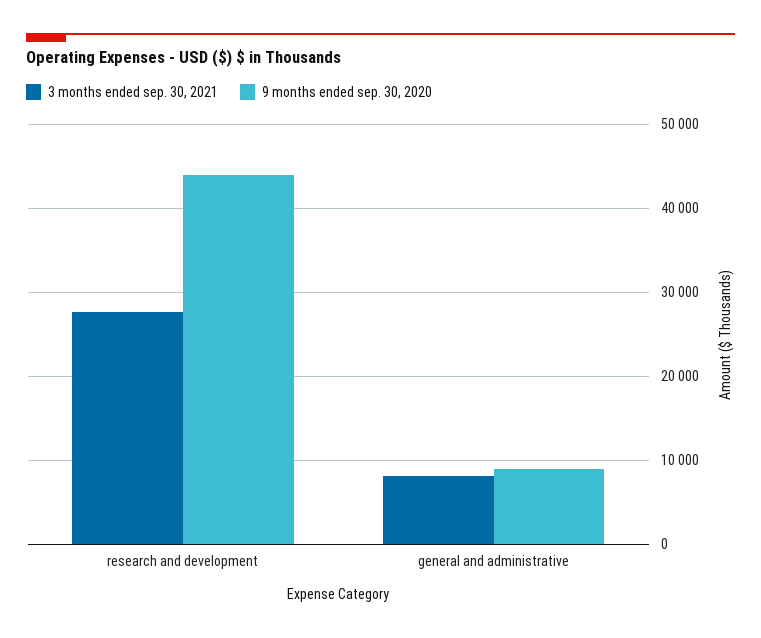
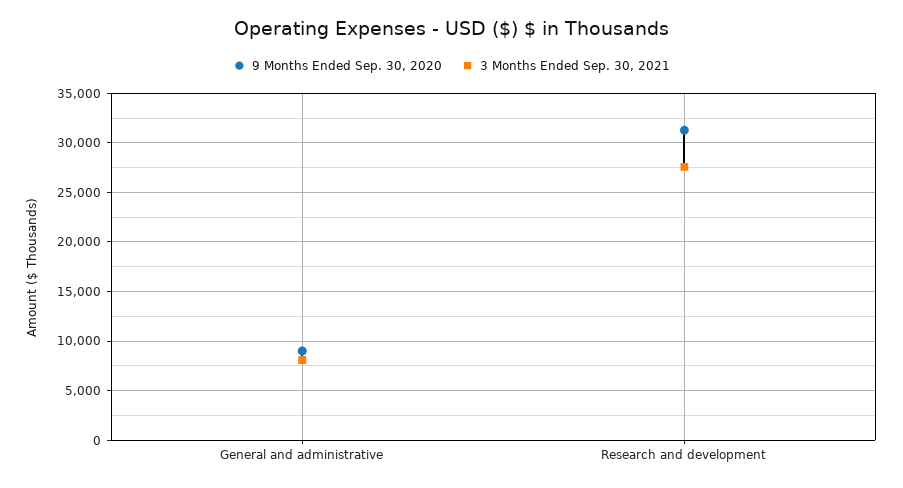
9 months ended sep. 30, 2020, research and development: 44000 -> 31000

